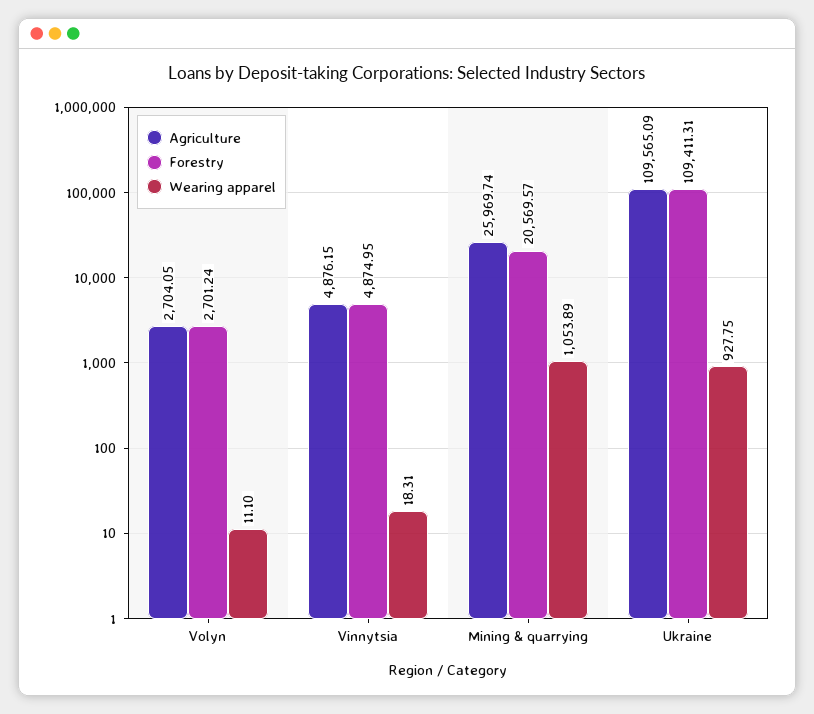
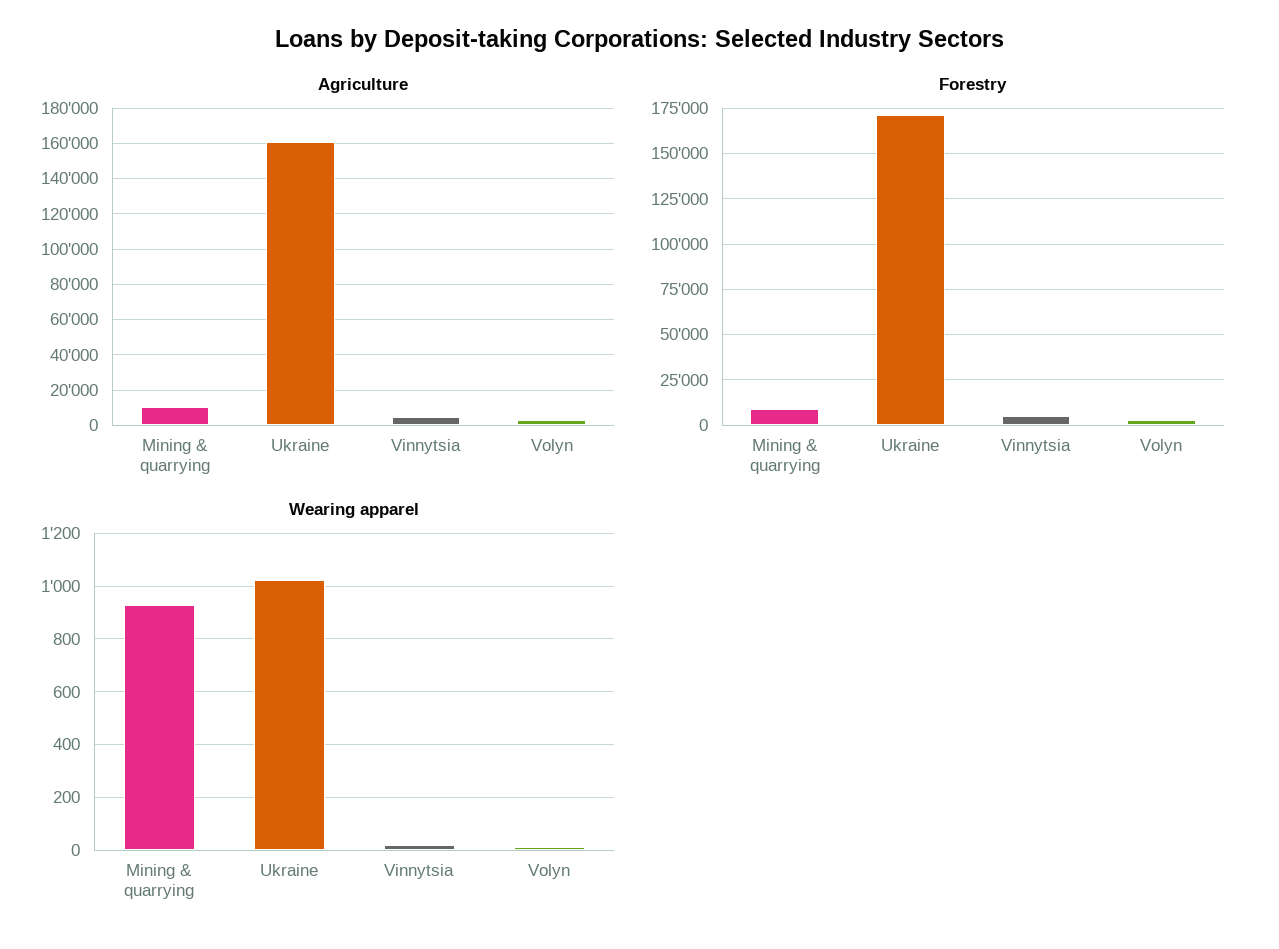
Agriculture, Mining & quarrying: 25969.74 -> 10000
Forestry, Mining & quarrying: 20569.57 -> 10000
Wearing apparel, Mining & quarrying: 1053.89 -> 925
Agriculture, Ukraine: 109565.09 -> 160000
Forestry, Ukraine: 109411.31 -> 170000
Wearing apparel, Ukraine: 927.75 -> 1025

